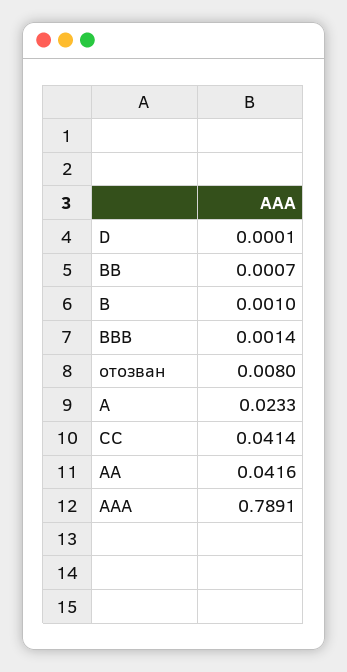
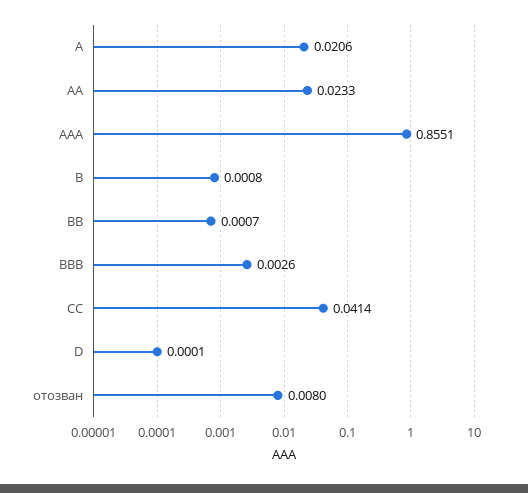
B: 0.001 -> 0.0008
BBB: 0.0014 -> 0.0026
A: 0.0233 -> 0.0206
AA: 0.0416 -> 0.0233
AAA: 0.7891 -> 0.8551

